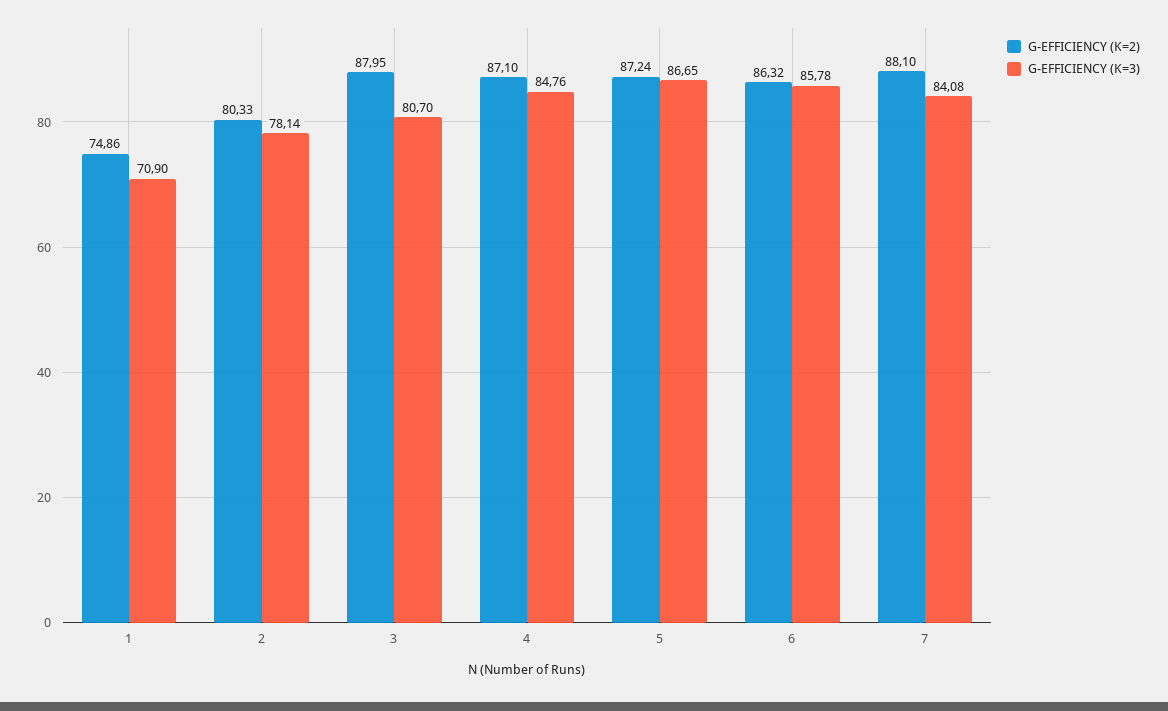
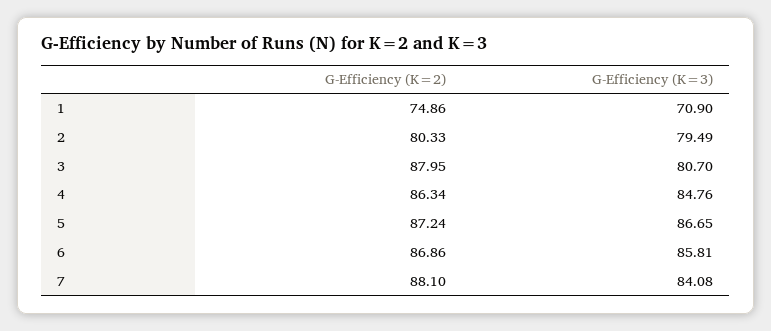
G-EFFICIENCY (K=3), 2: 78.14 -> 79.49
G-EFFICIENCY (K=2), 4: 87.1 -> 86.34
G-EFFICIENCY (K=2), 6: 86.32 -> 86.86
G-EFFICIENCY (K=3), 6: 85.78 -> 85.81

